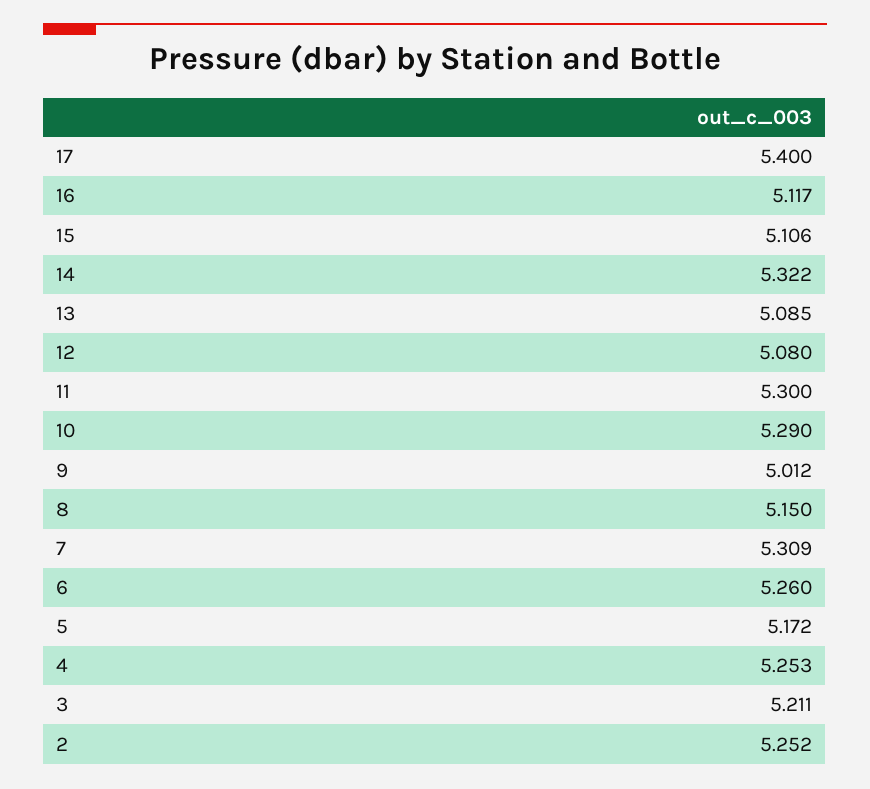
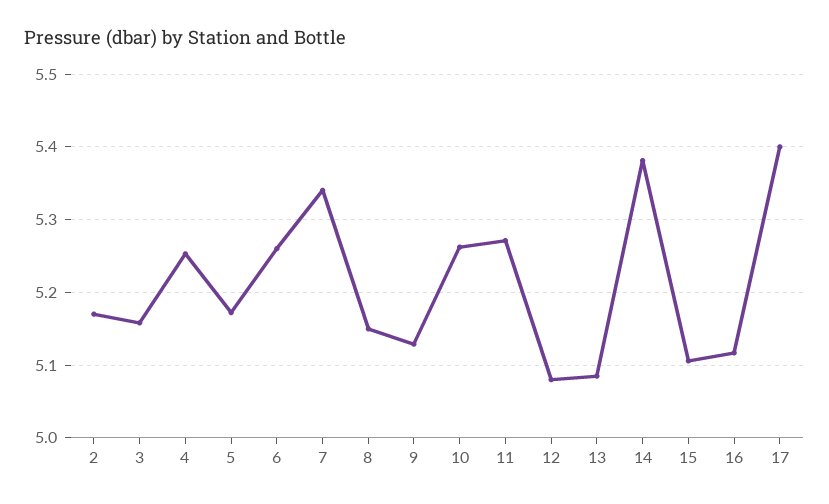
14: 5.322 -> 5.38
11: 5.3 -> 5.27
10: 5.29 -> 5.26
9: 5.012 -> 5.13
7: 5.309 -> 5.34
3: 5.211 -> 5.16
2: 5.252 -> 5.17

